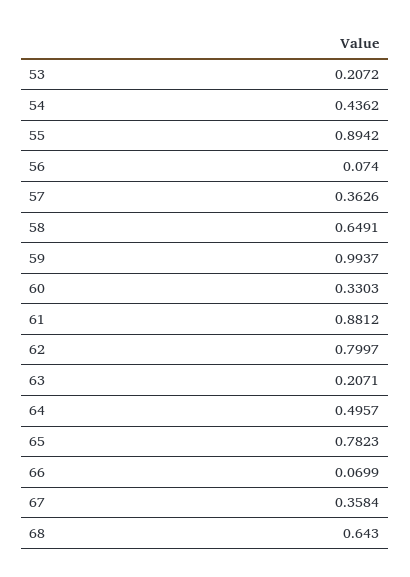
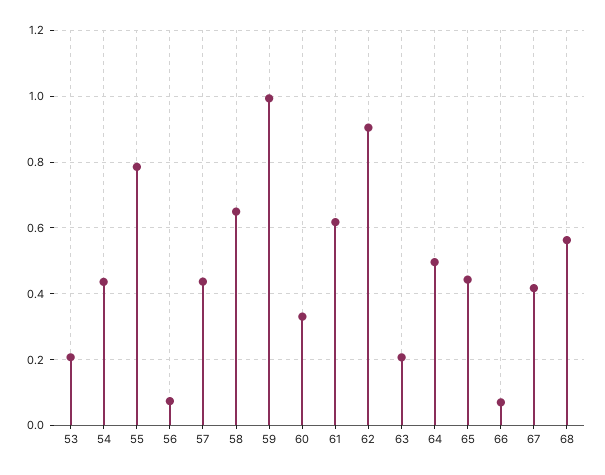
55: 0.8942 -> 0.78
57: 0.3626 -> 0.44
61: 0.8812 -> 0.62
62: 0.7997 -> 0.9
65: 0.7823 -> 0.44
67: 0.3584 -> 0.42
68: 0.643 -> 0.56

